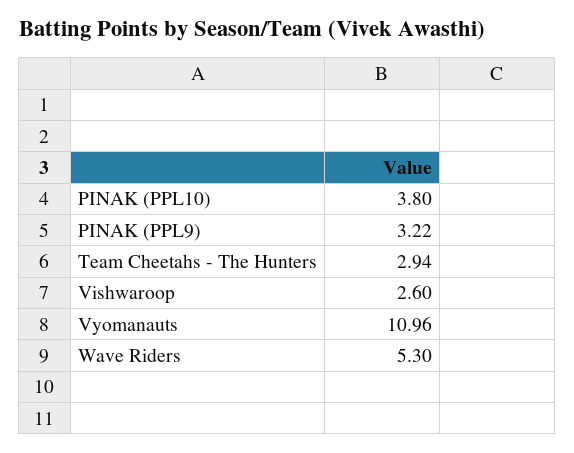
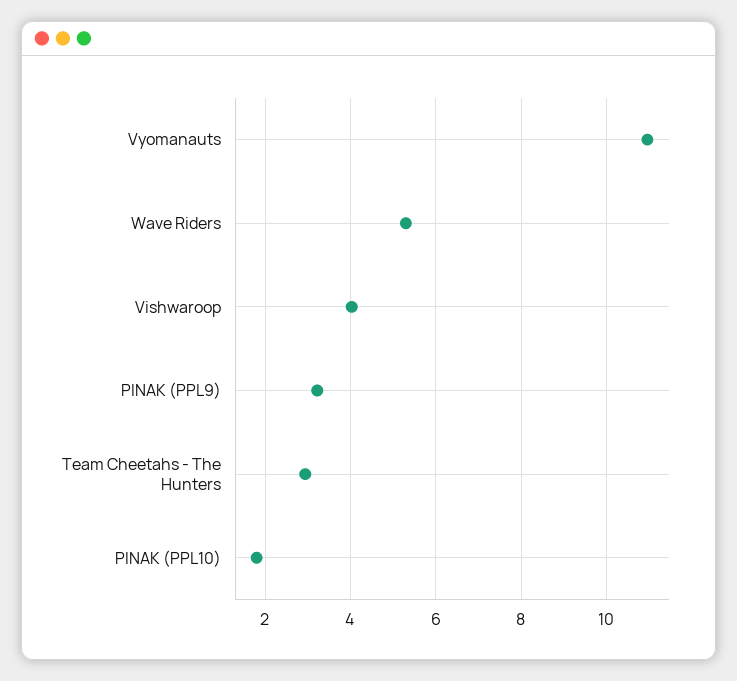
PINAK (PPL10): 3.8 -> 1.8
Vishwaroop: 2.6 -> 4

